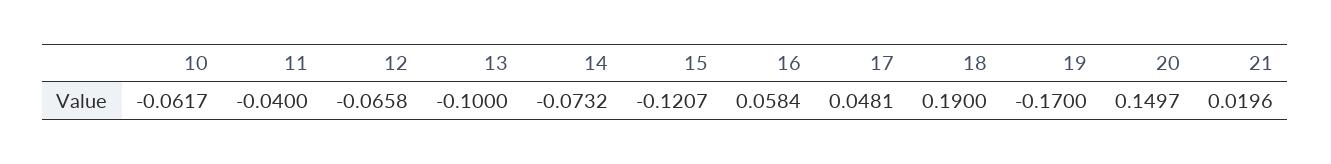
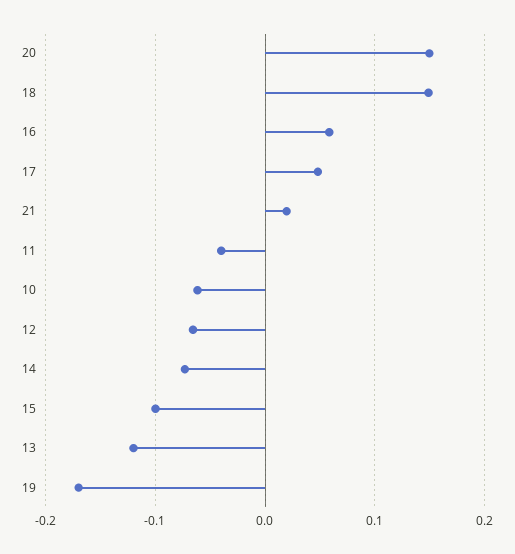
13: -0.1 -> -0.12
15: -0.1207 -> -0.1
18: 0.19 -> 0.15

